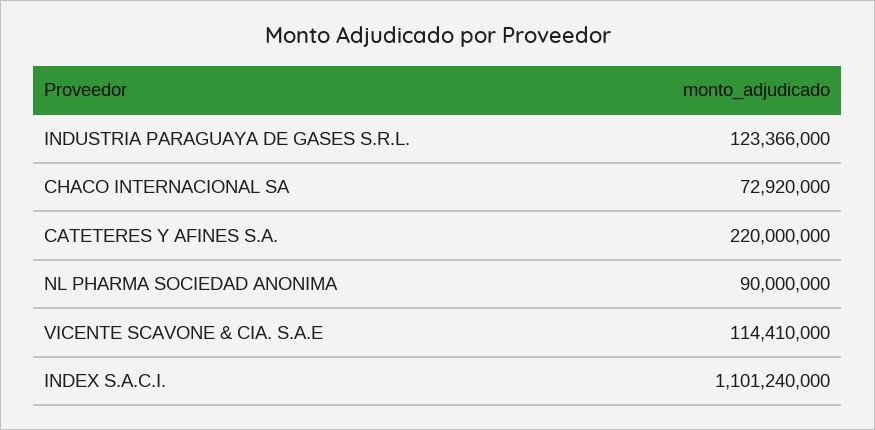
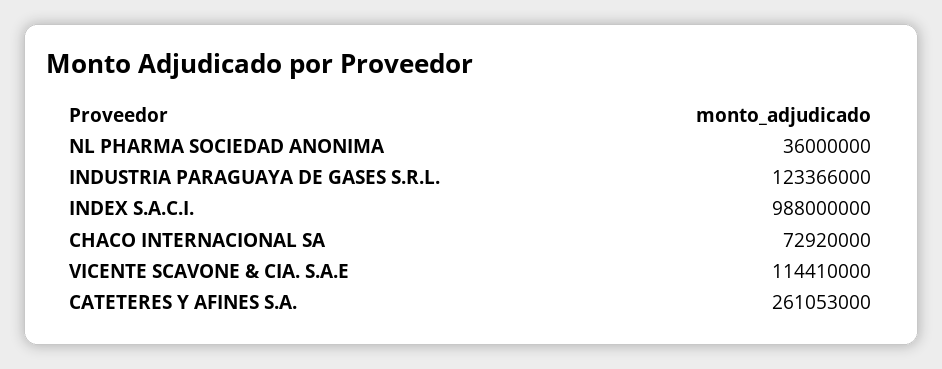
CATETERES Y AFINES S.A.: 220000000 -> 261053000
NL PHARMA SOCIEDAD ANONIMA: 90000000 -> 36000000
INDEX S.A.C.I.: 1101240000 -> 988000000

